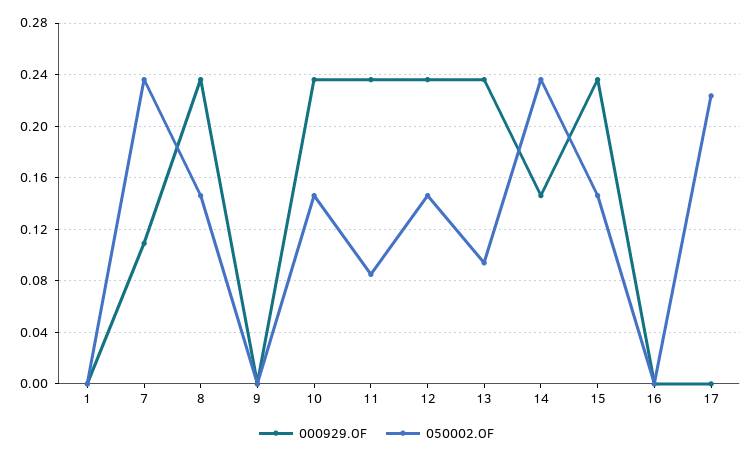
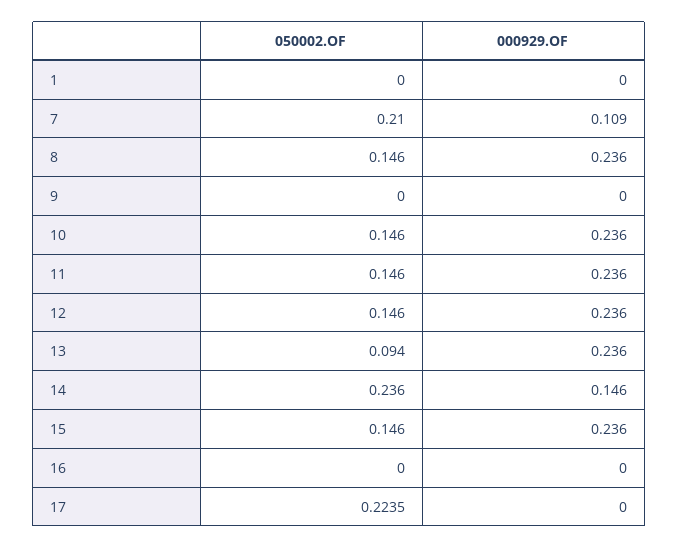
050002.OF, 7: 0.235 -> 0.21
050002.OF, 11: 0.085 -> 0.146

